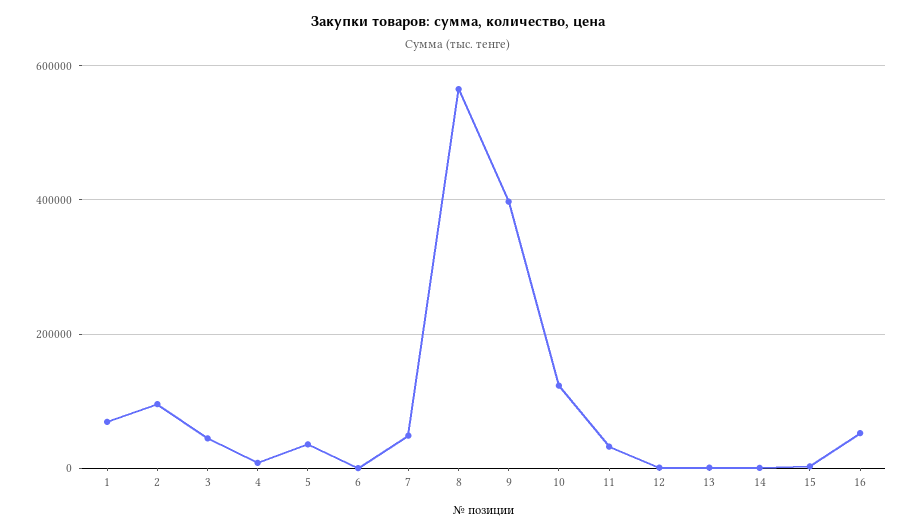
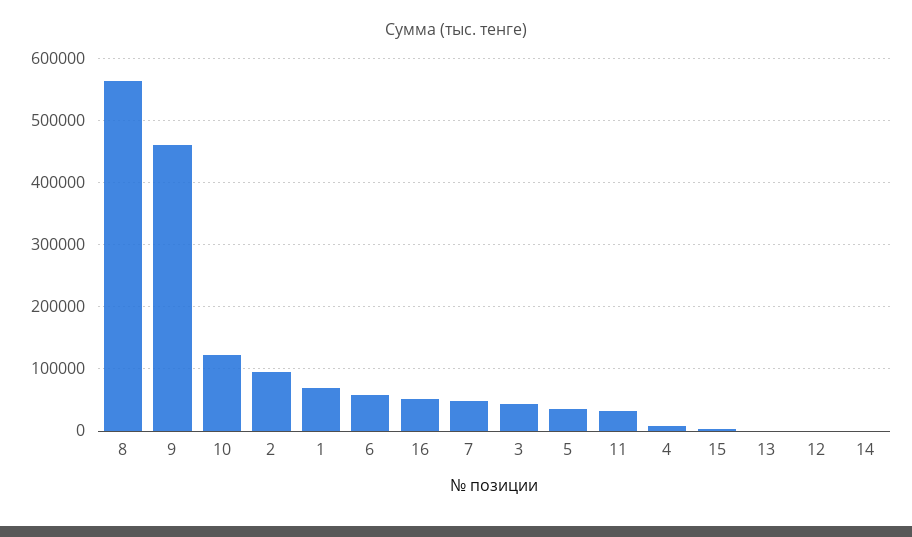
6: 0 -> 60000
9: 400000 -> 460000

